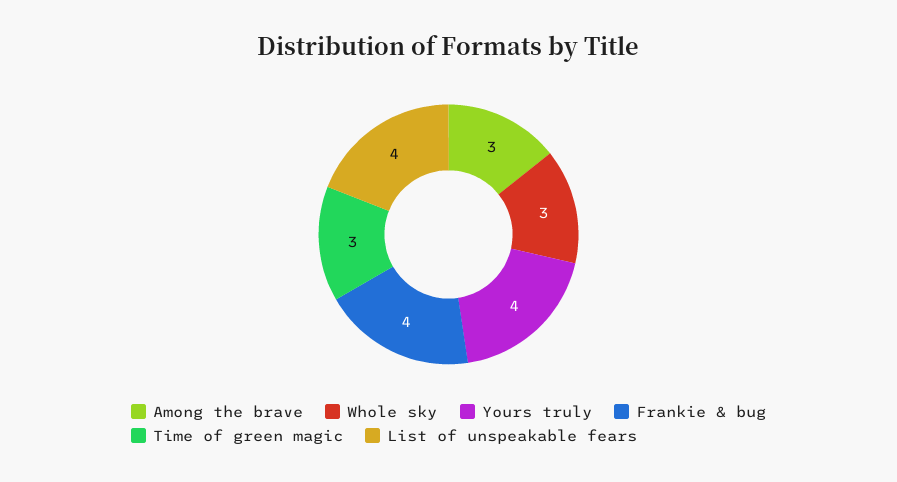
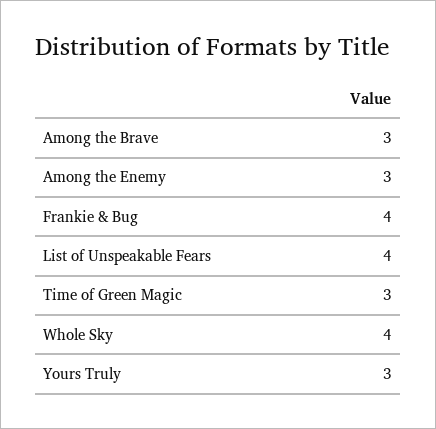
Whole sky: 3 -> 4
Yours truly: 4 -> 3
Among the Enemy: none -> 3

